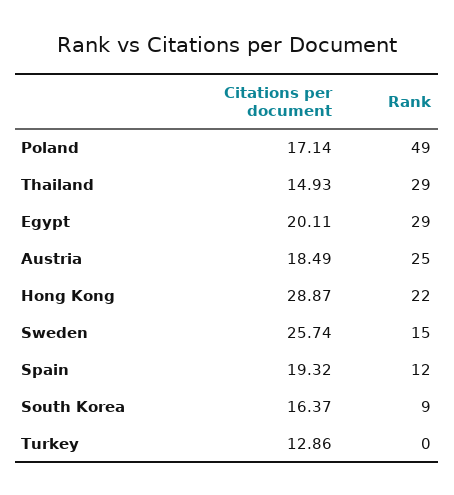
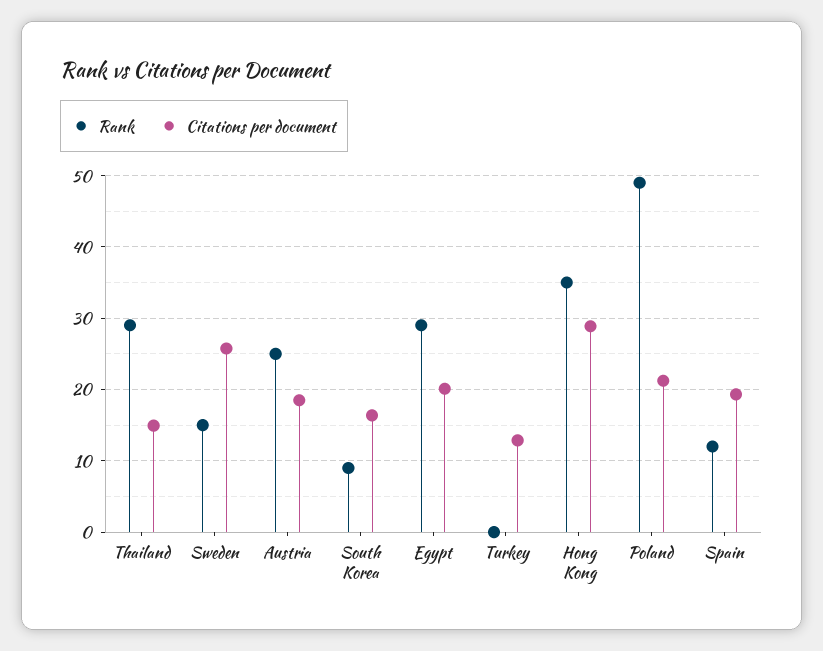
Citations per document, Poland: 17.14 -> 21
Rank, Hong Kong: 22 -> 35

